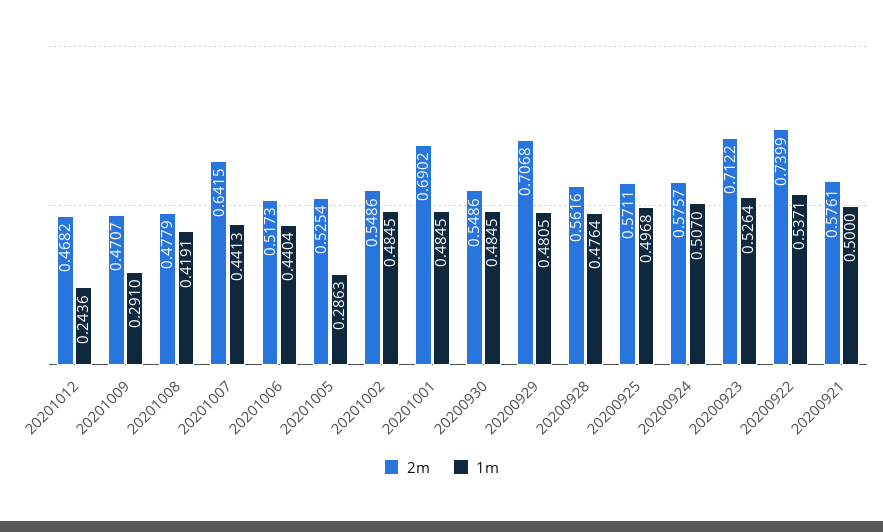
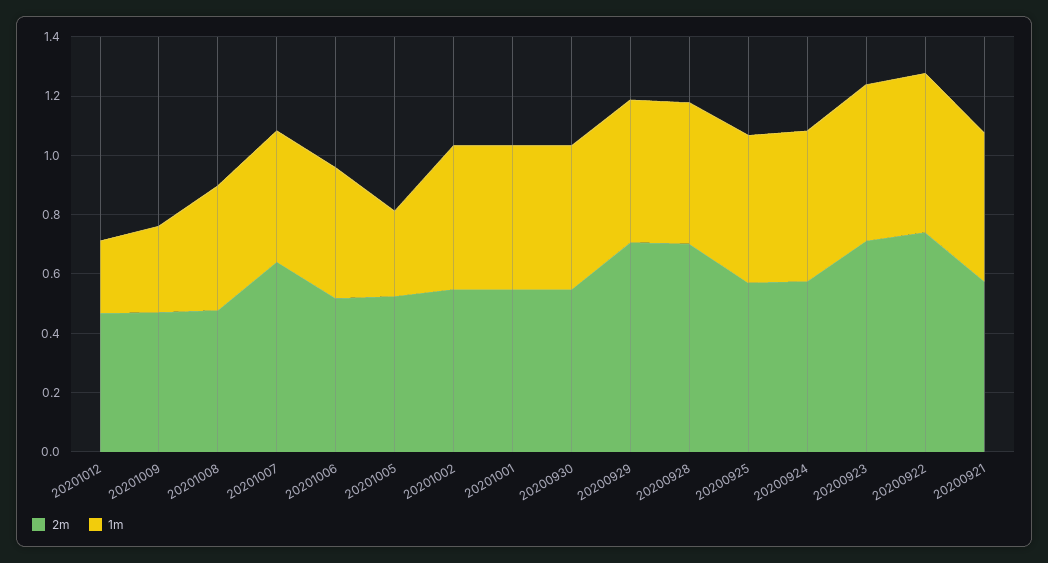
2m, 20201001: 0.6902 -> 0.55
2m, 20200928: 0.5616 -> 0.7

